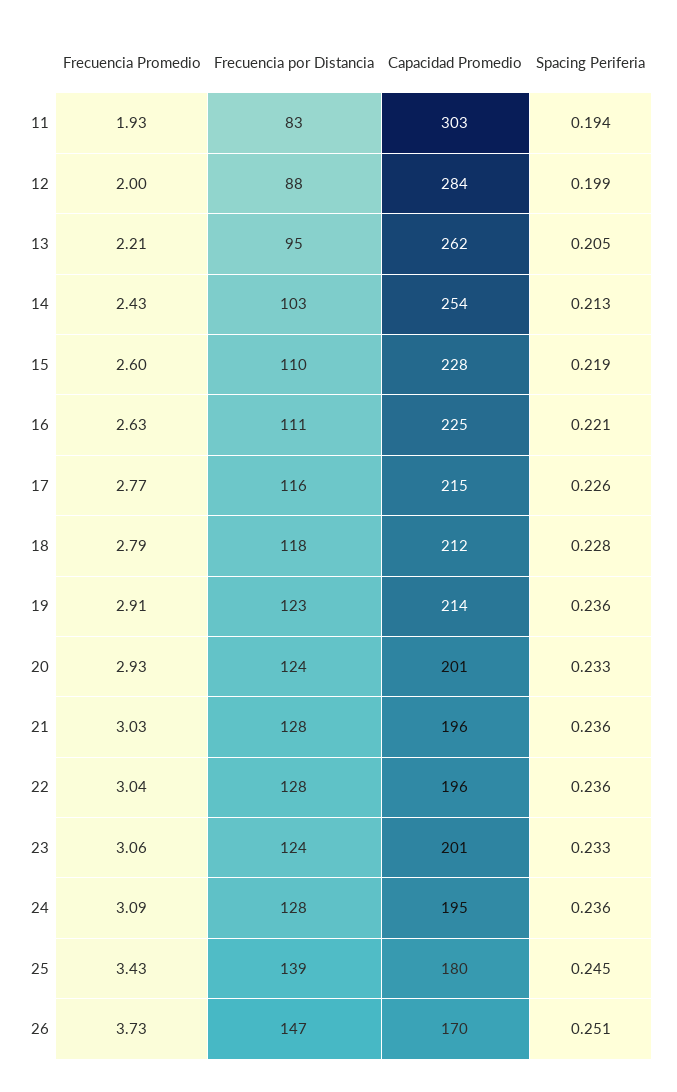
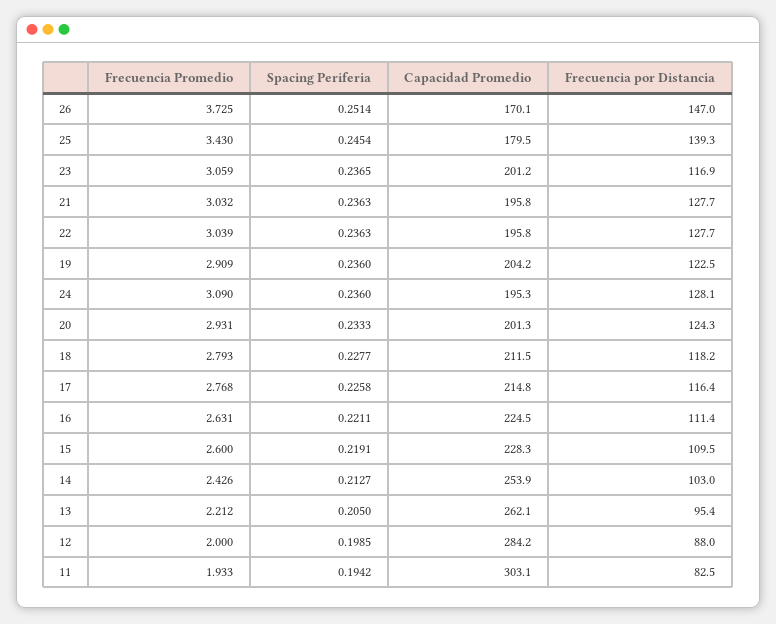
Capacidad Promedio, 19: 214 -> 204.2
Frecuencia por Distancia, 23: 124 -> 116.9
Spacing Periferia, 23: 0.233 -> 0.2365

